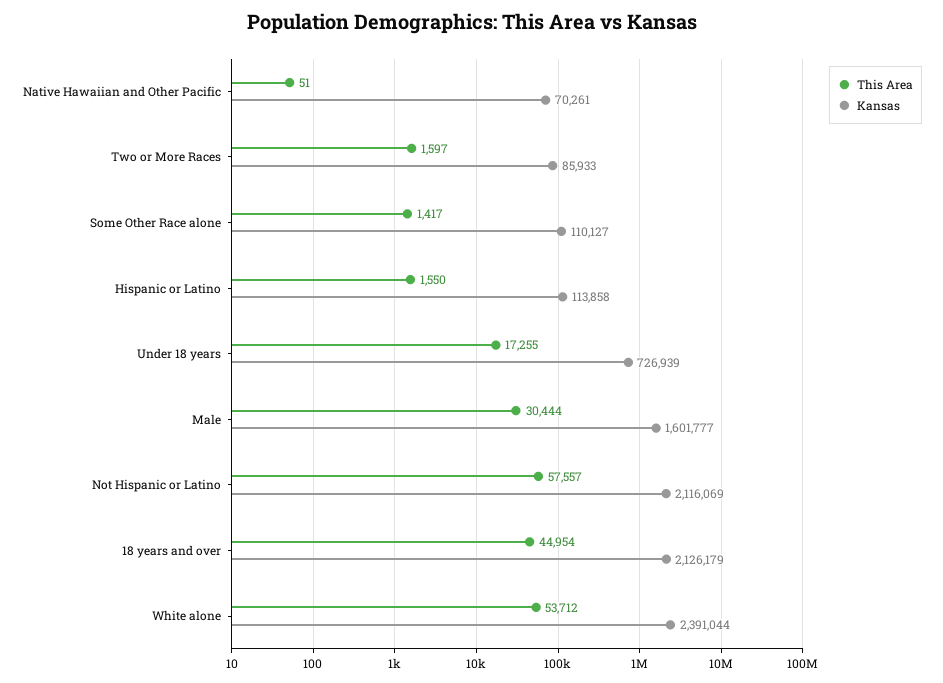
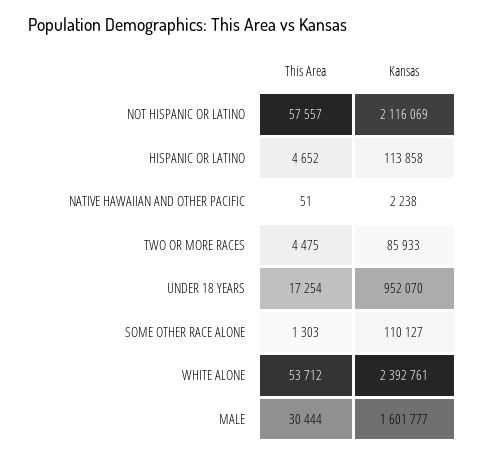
Kansas, Native Hawaiian and Other Pacific: 70261 -> 2238
This Area, Two or More Races: 1597 -> 4475
This Area, Some Other Race alone: 1417 -> 1303
This Area, Hispanic or Latino: 1550 -> 4652
This Area, Under 18 years: 17255 -> 17254
Kansas, Under 18 years: 726939 -> 952070
This Area, 18 years and over: 44954 -> none
Kansas, 18 years and over: 2126179 -> none
Kansas, White alone: 2391044 -> 2392761

